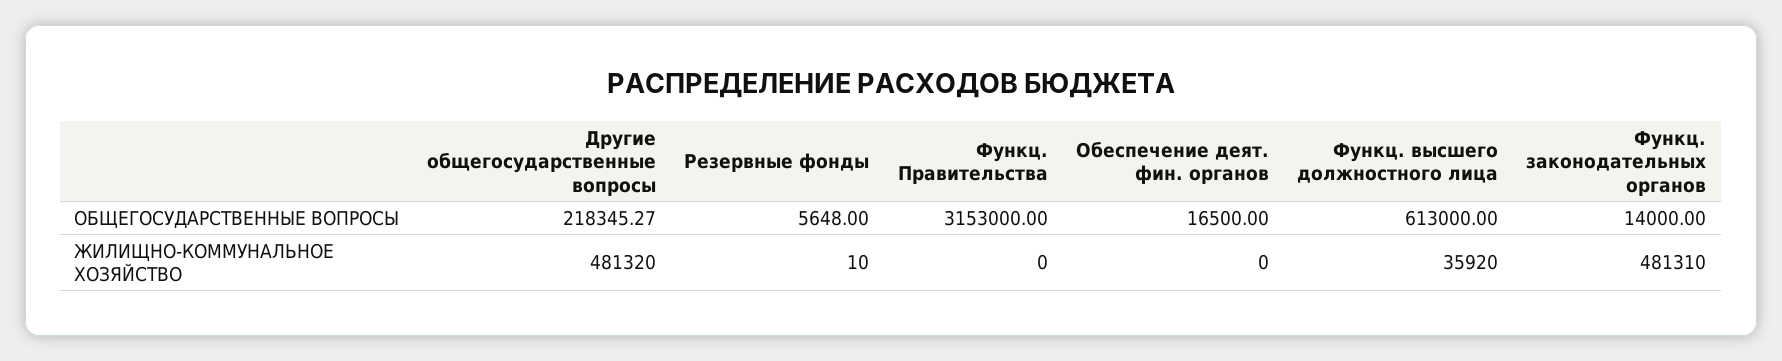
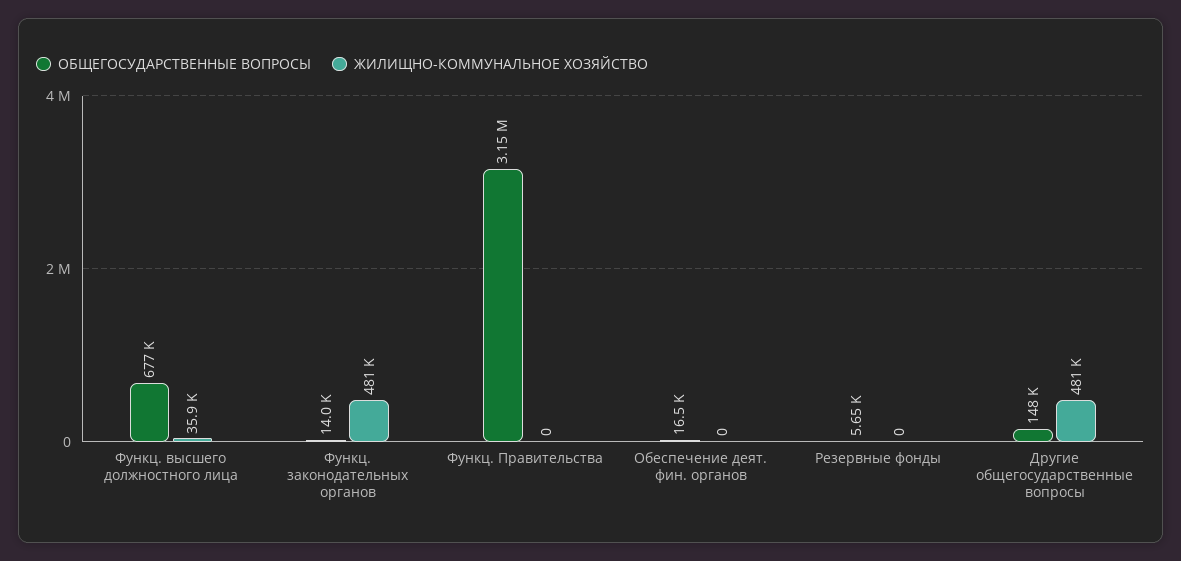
ОБЩЕГОСУДАРСТВЕННЫЕ ВОПРОСЫ, Другие общегосударственные вопросы: 218345.27 -> 148000
ОБЩЕГОСУДАРСТВЕННЫЕ ВОПРОСЫ, Функц. высшего должностного лица: 613000 -> 677000
ЖИЛИЩНО-КОММУНАЛЬНОЕ ХОЗЯЙСТВО, Резервные фонды: 10 -> 0

